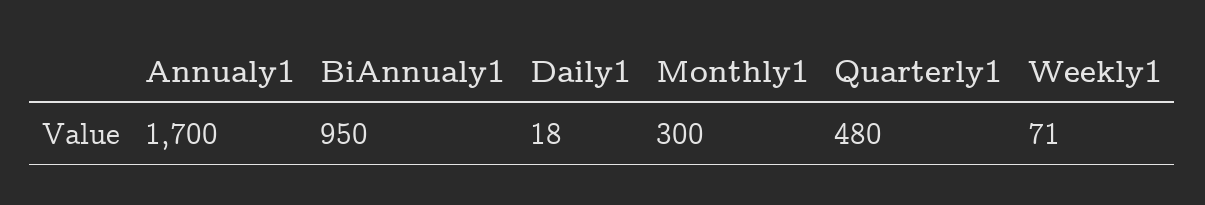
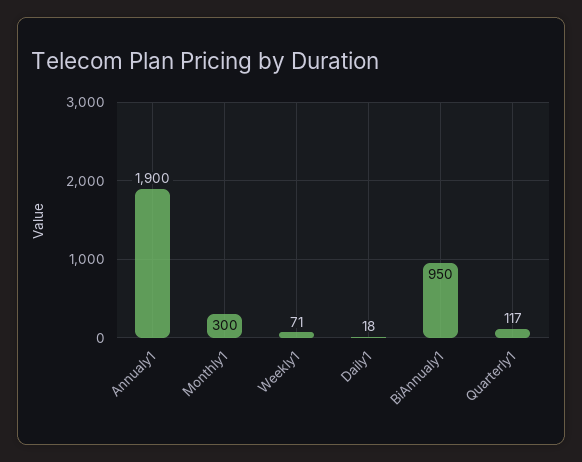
Annualy1: 1700 -> 1900
Quarterly1: 480 -> 117

